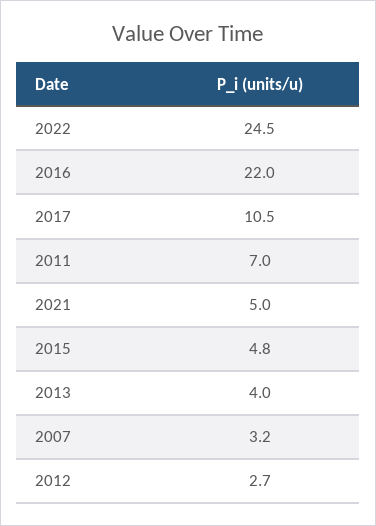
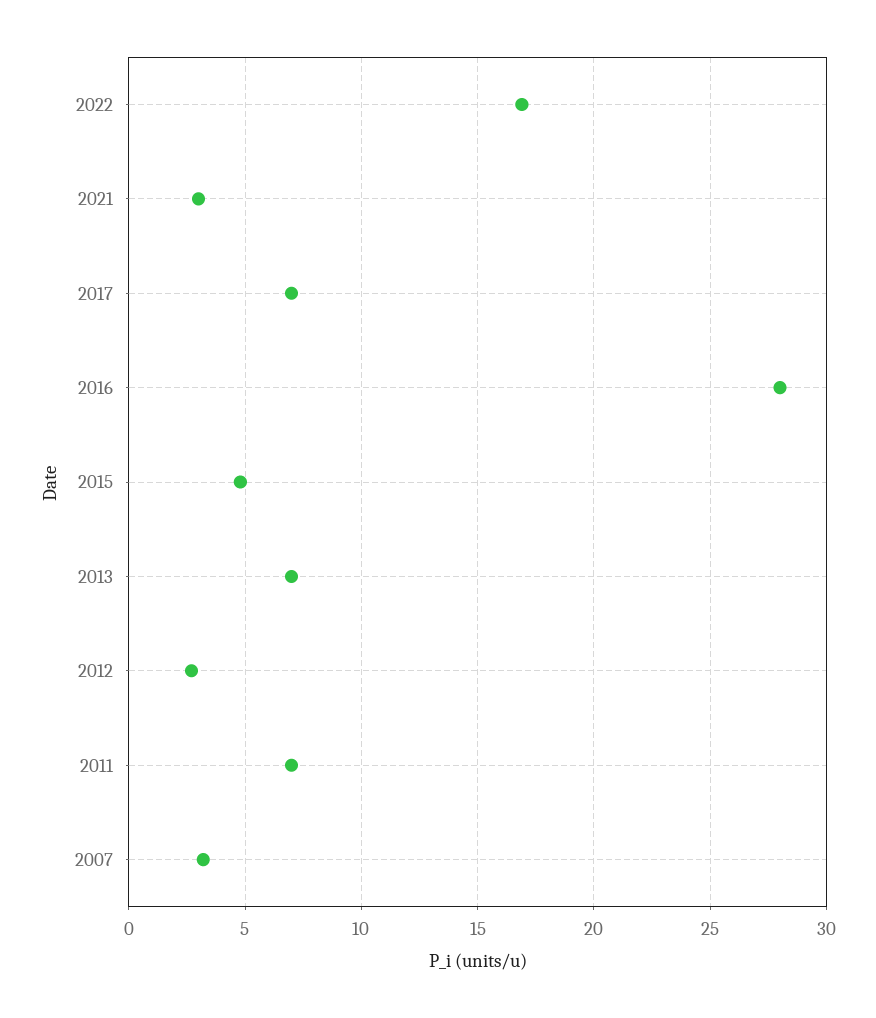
2022: 24.5 -> 17
2016: 22 -> 28
2017: 10.5 -> 7
2021: 5 -> 3
2013: 4 -> 7

